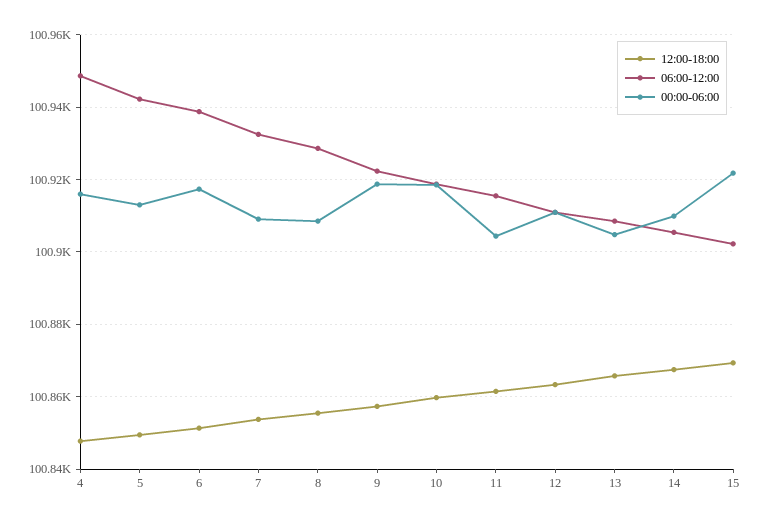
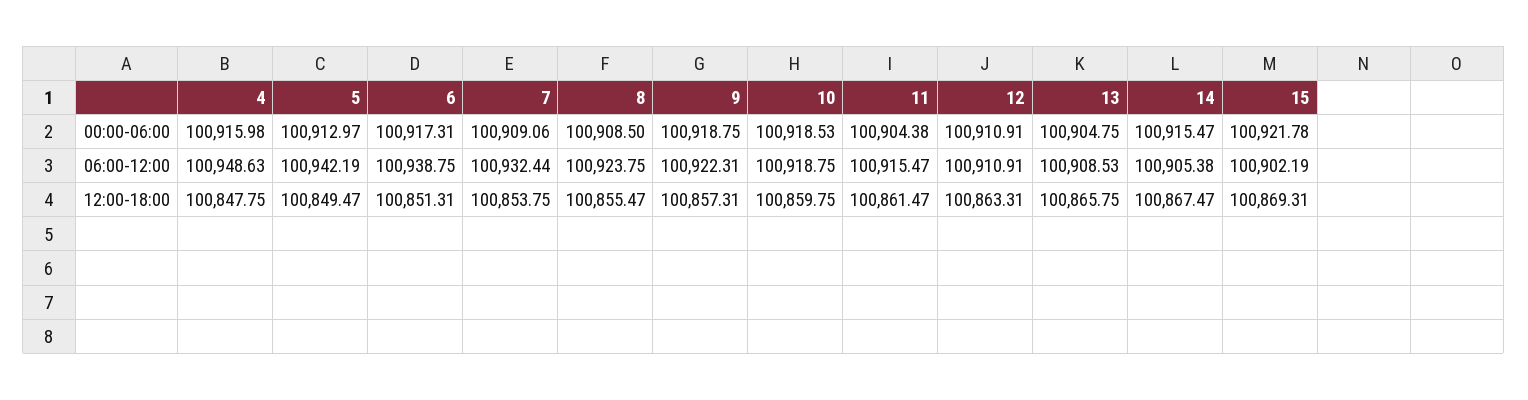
06:00-12:00, 8: 100928 -> 100923.75
00:00-06:00, 14: 100910 -> 100915.47

